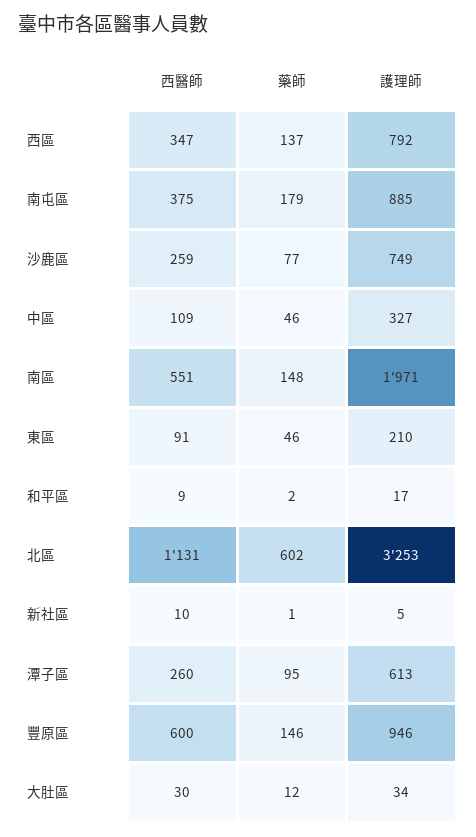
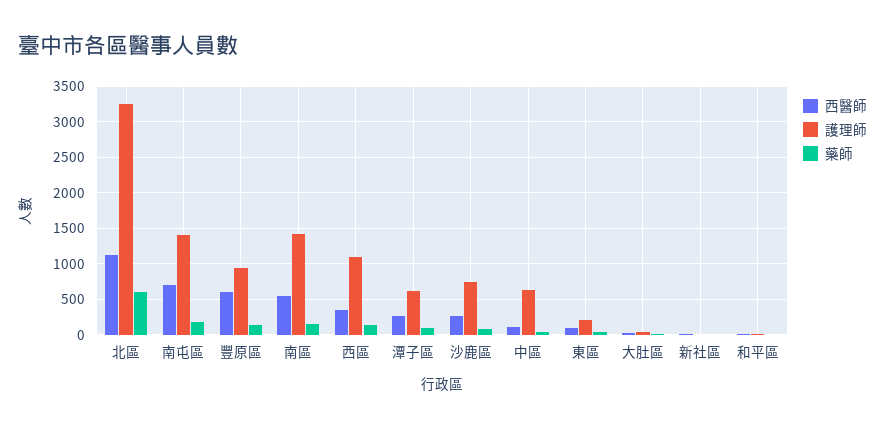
護理師, 西區: 792 -> 1100
西醫師, 南屯區: 375 -> 700
護理師, 南屯區: 885 -> 1400
護理師, 中區: 327 -> 600
護理師, 南區: 1971 -> 1400

